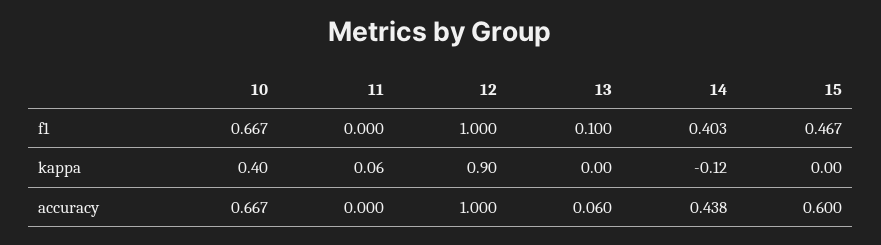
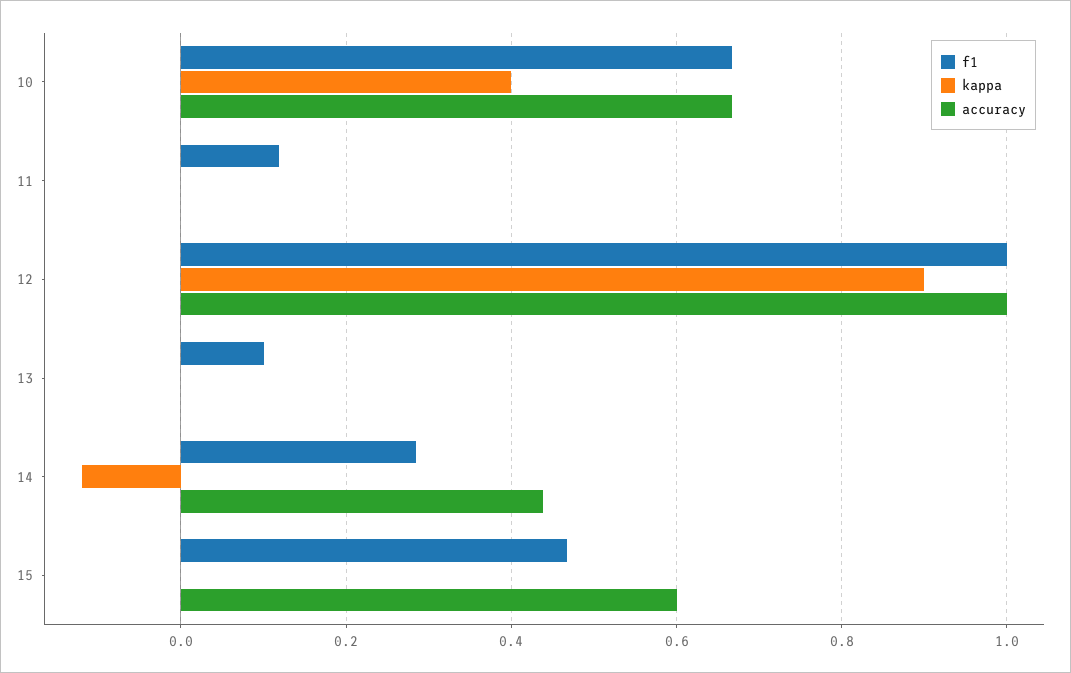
f1, 11: 0 -> 0.12
f1, 14: 0.403 -> 0.28
kappa, 11: 0.06 -> 0
accuracy, 13: 0.06 -> 0

